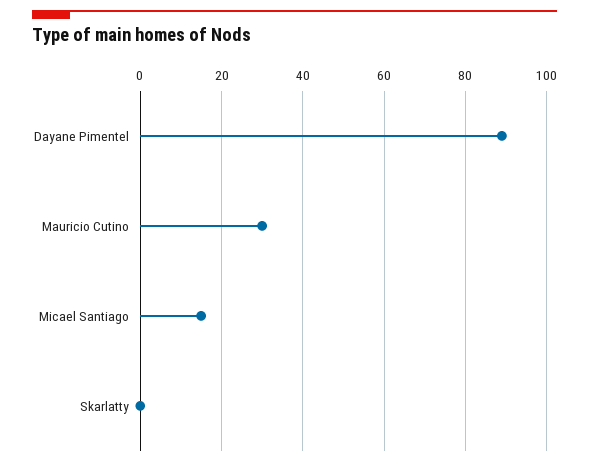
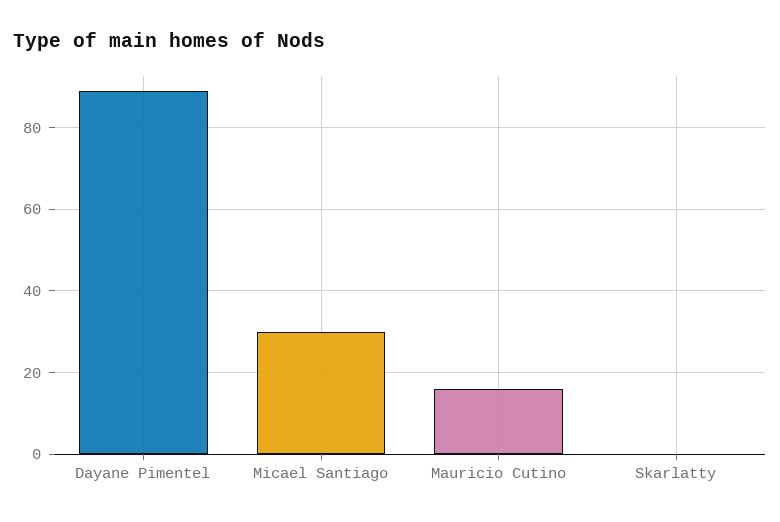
Mauricio Cutino: 30 -> 15
Micael Santiago: 15 -> 30

